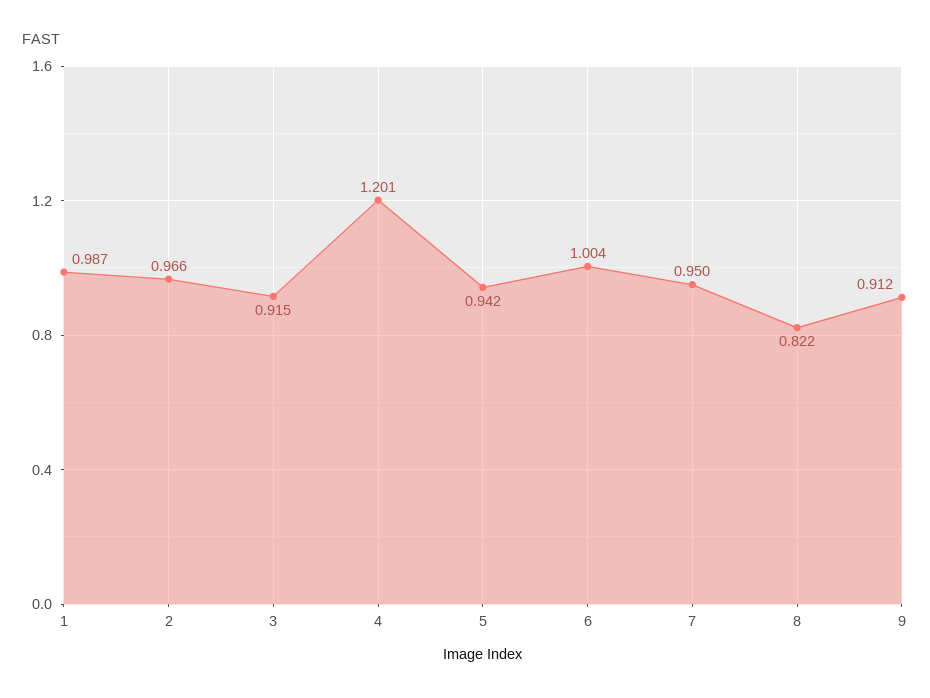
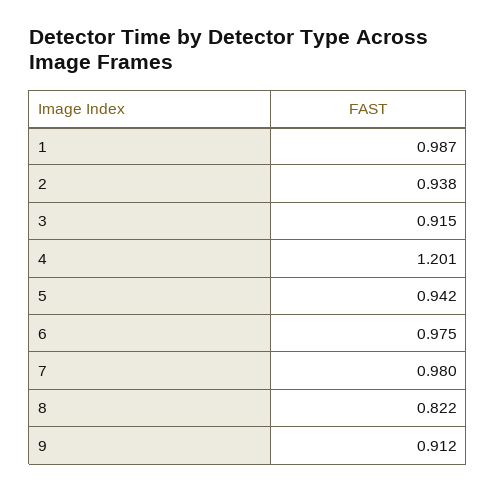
2: 0.966 -> 0.938
6: 1.004 -> 0.975
7: 0.95 -> 0.98

